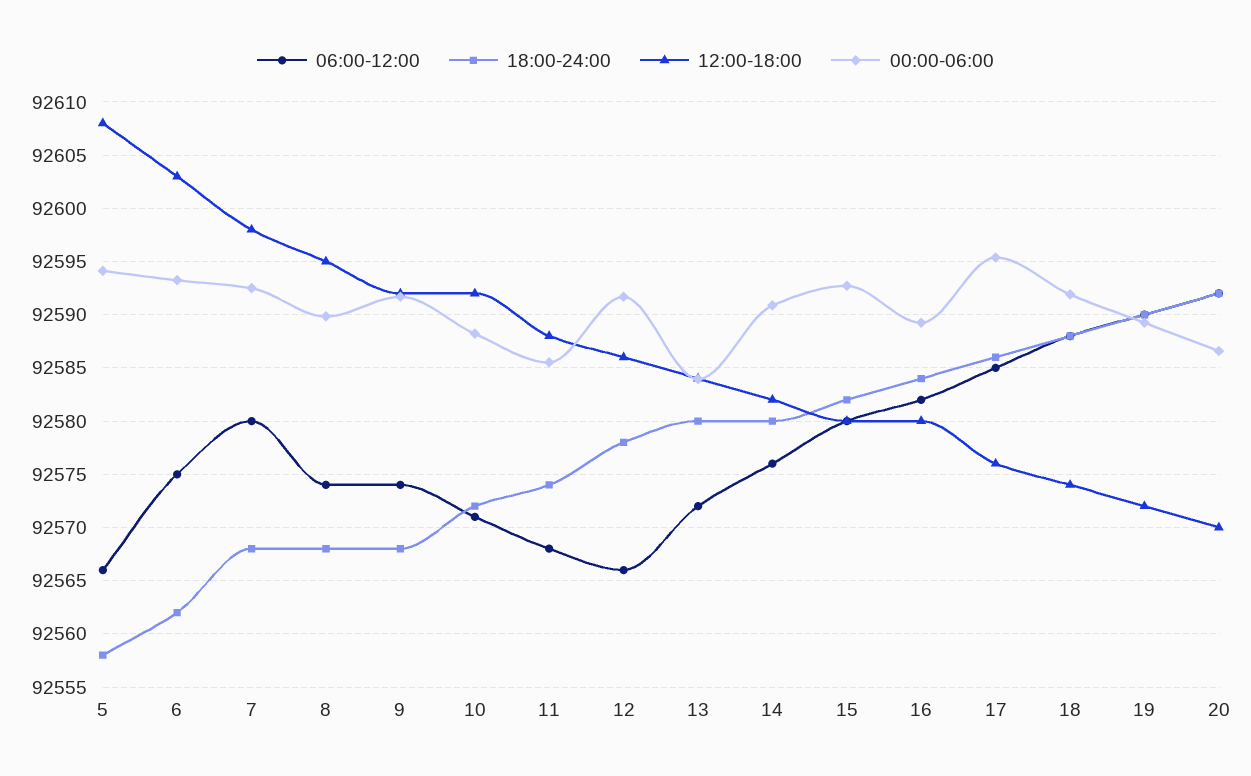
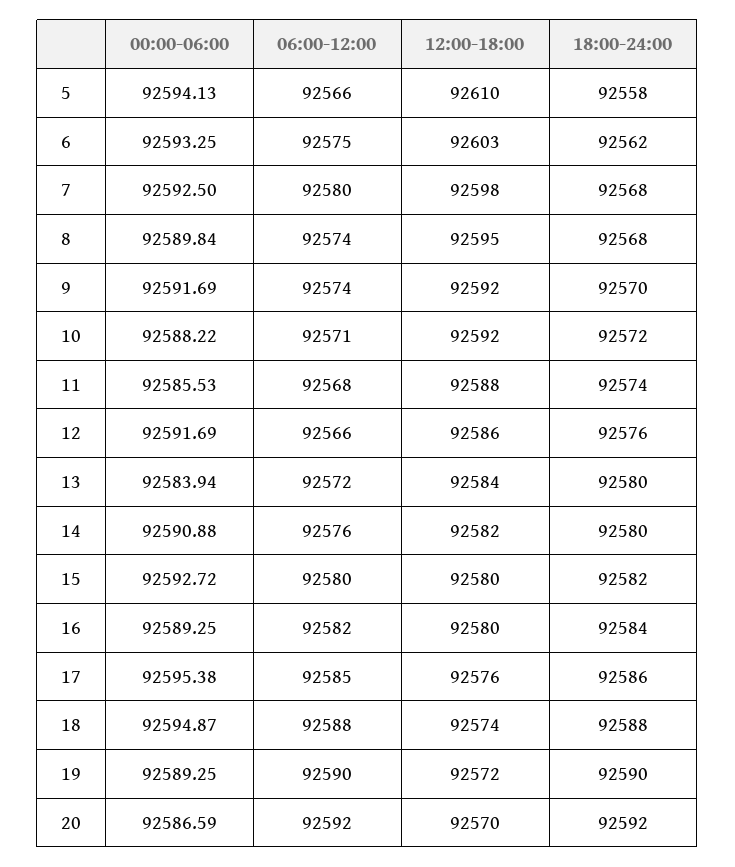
12:00-18:00, 5: 92608 -> 92610
18:00-24:00, 9: 92568 -> 92570
18:00-24:00, 12: 92578 -> 92576
00:00-06:00, 18: 92592 -> 92594.87

